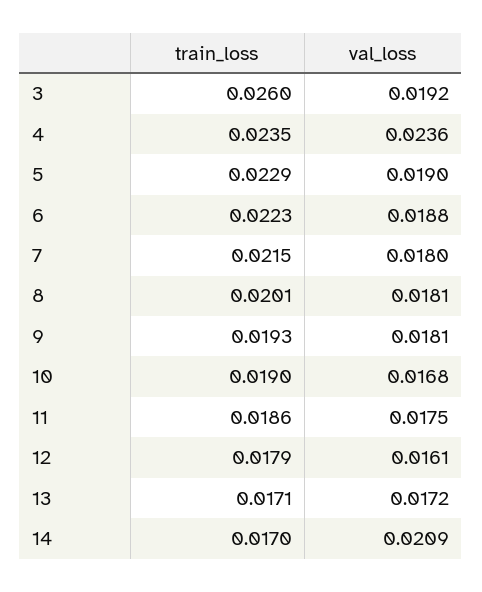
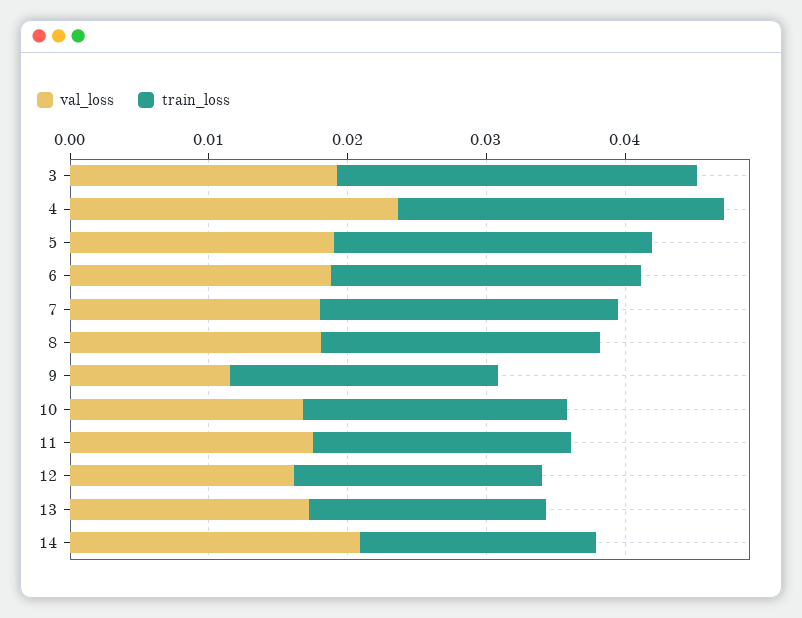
val_loss, 9: 0.0181 -> 0.012

